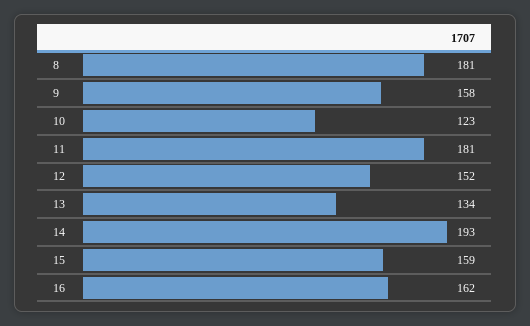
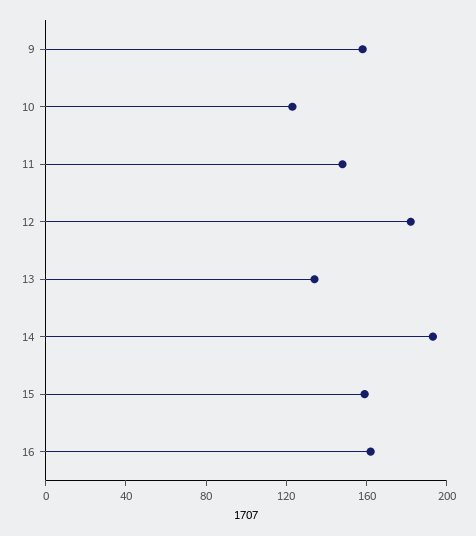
8: 181 -> none
11: 181 -> 150
12: 152 -> 180

